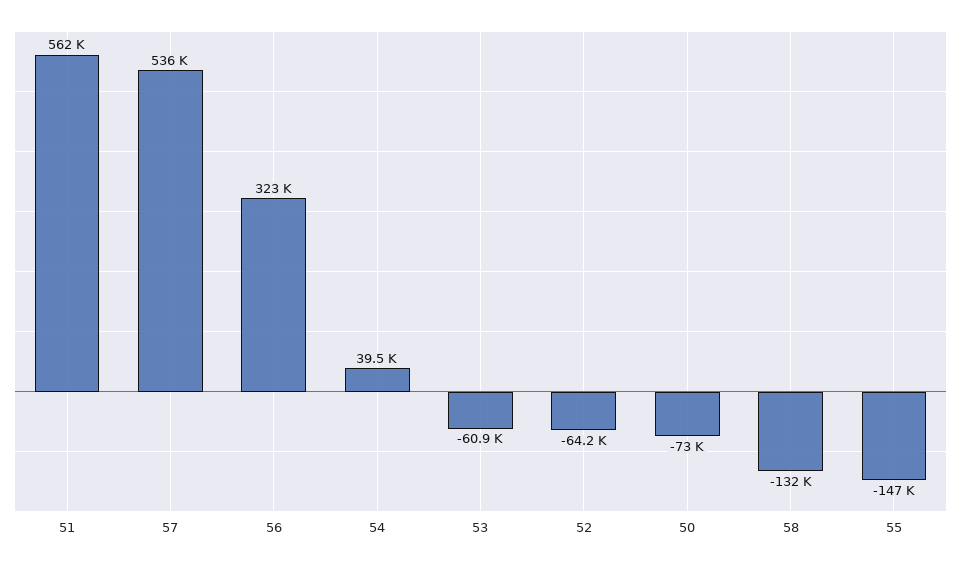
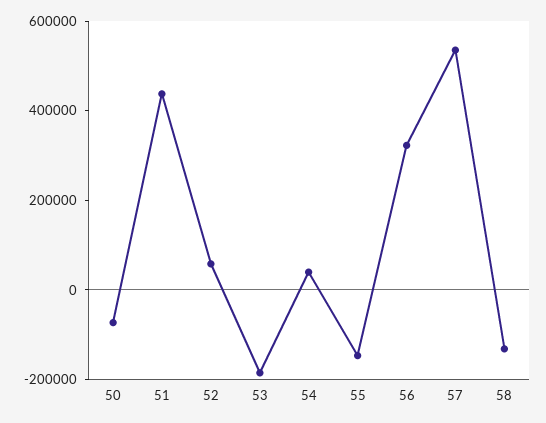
51: 562000 -> 450000
53: -60900 -> -200000
52: -64200 -> 50000

